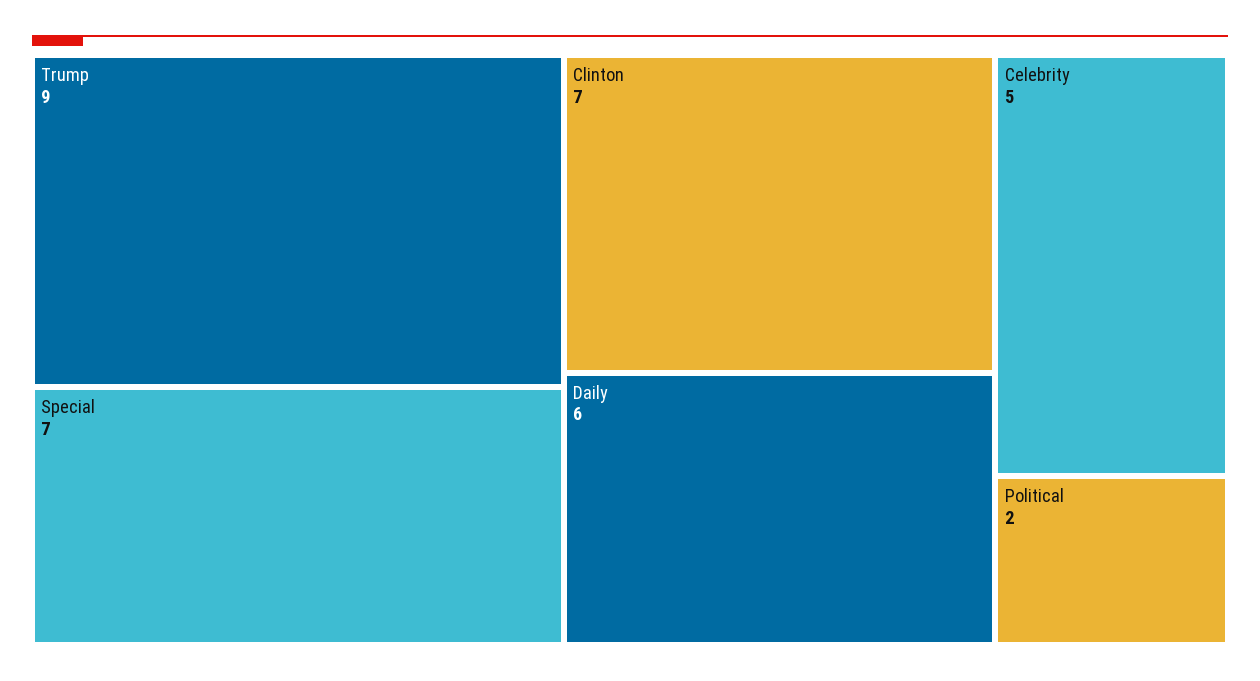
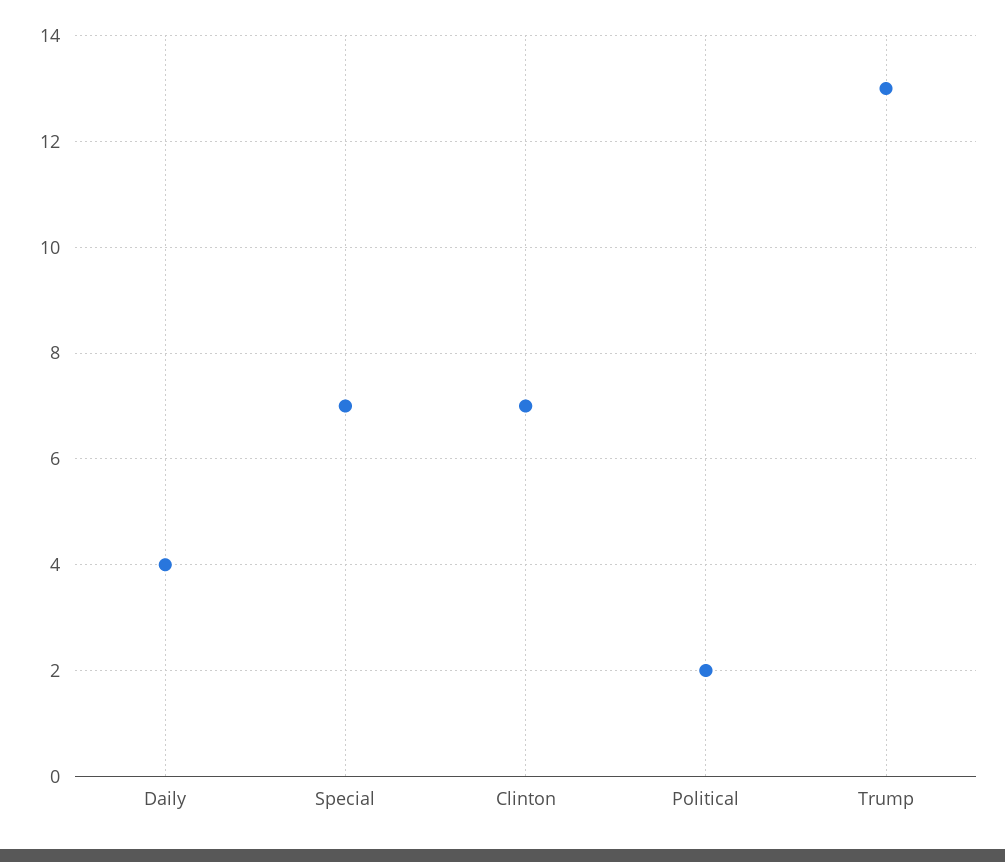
Trump: 9 -> 13
Daily: 6 -> 4
Celebrity: 5 -> none

